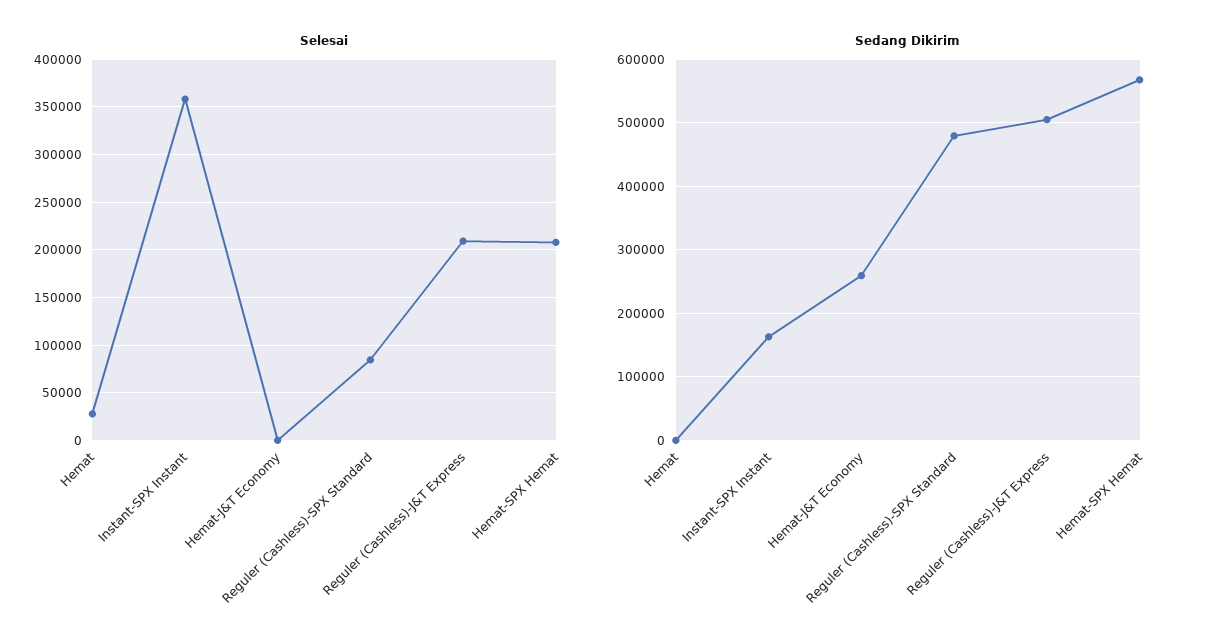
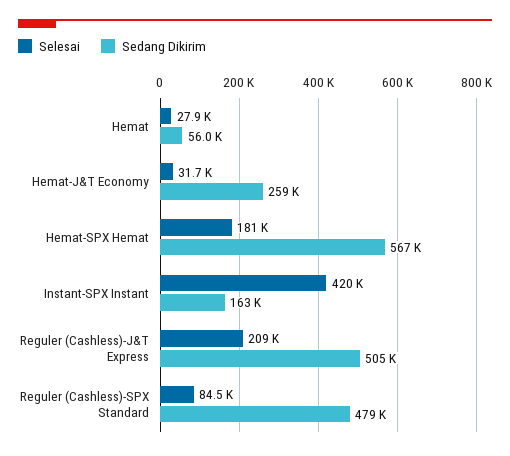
Selesai, Instant-SPX Instant: 360000 -> 420000
Selesai, Hemat-J&T Economy: 0 -> 31700
Selesai, Hemat-SPX Hemat: 210000 -> 181000
Sedang Dikirim, Hemat: 0 -> 56000

